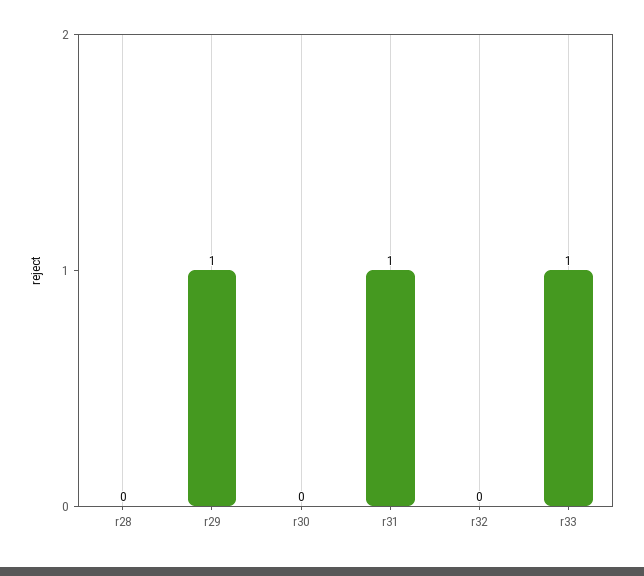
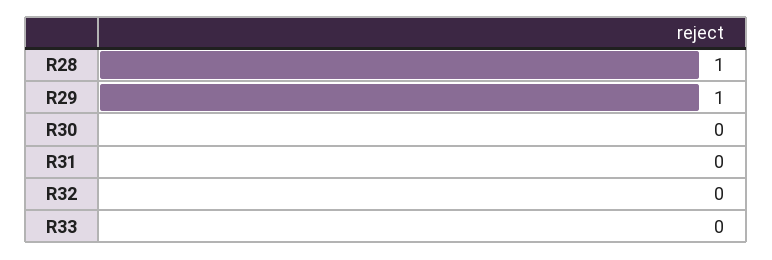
r28: 0 -> 1
r31: 1 -> 0
r33: 1 -> 0

